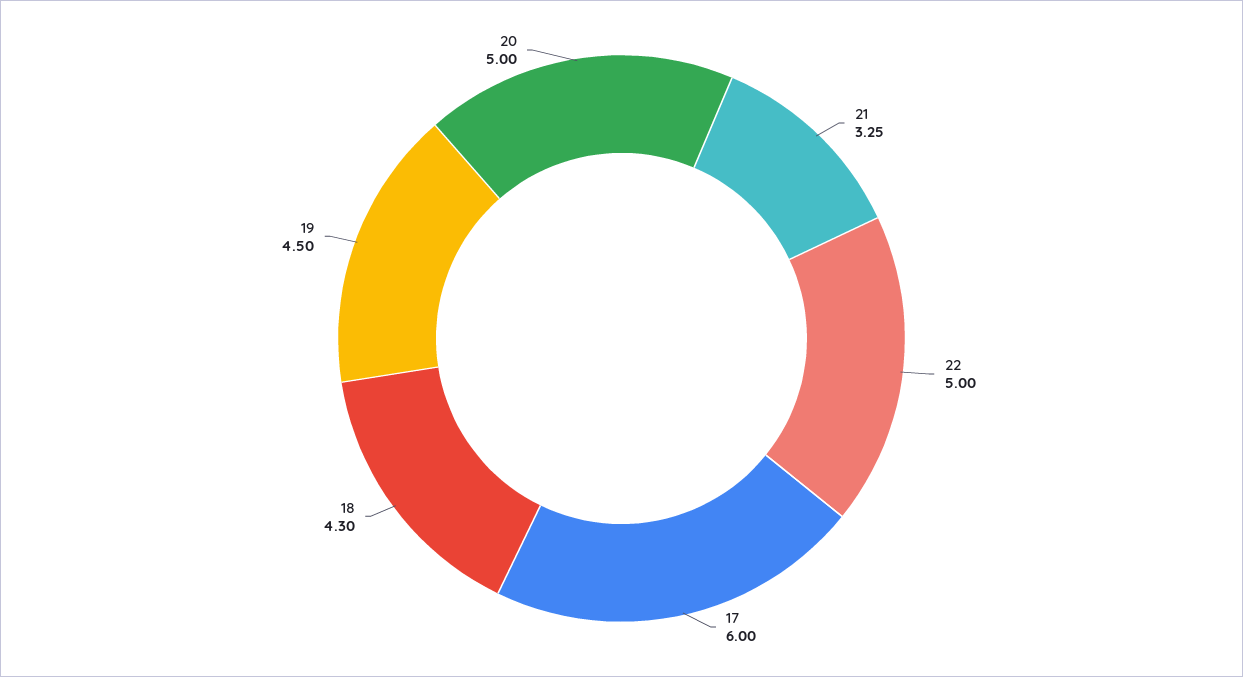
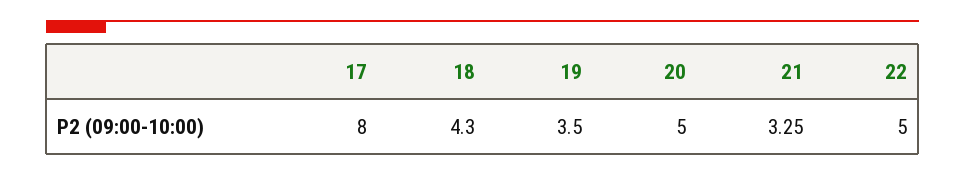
17: 6 -> 8
19: 4.5 -> 3.5

